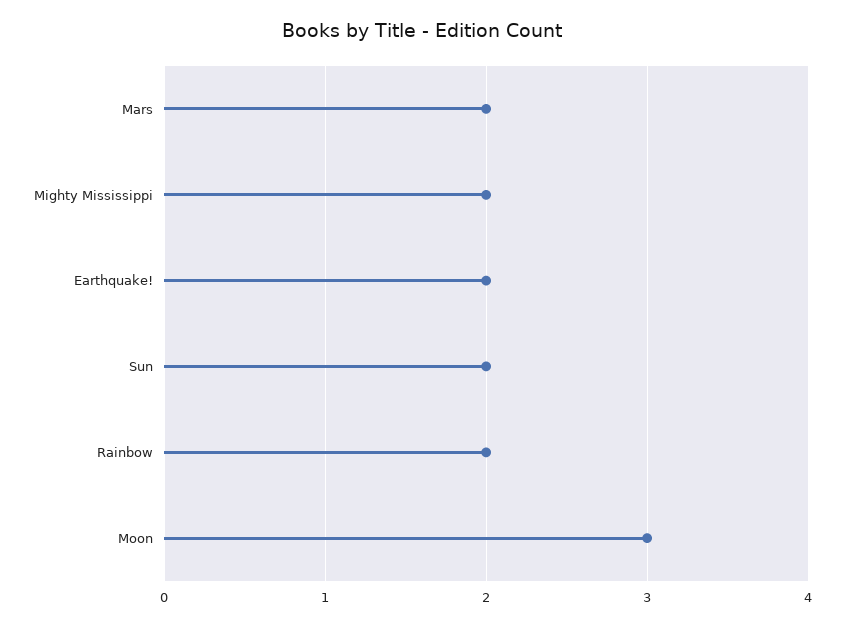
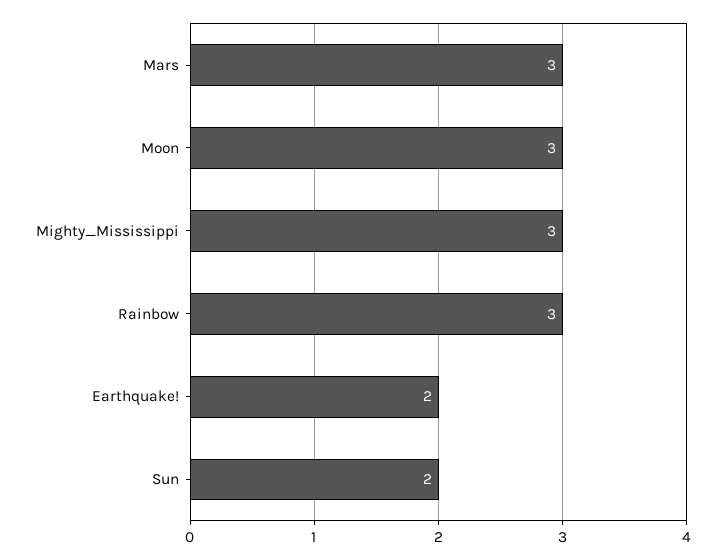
Mars: 2 -> 3
Mighty Mississippi: 2 -> 3
Rainbow: 2 -> 3

